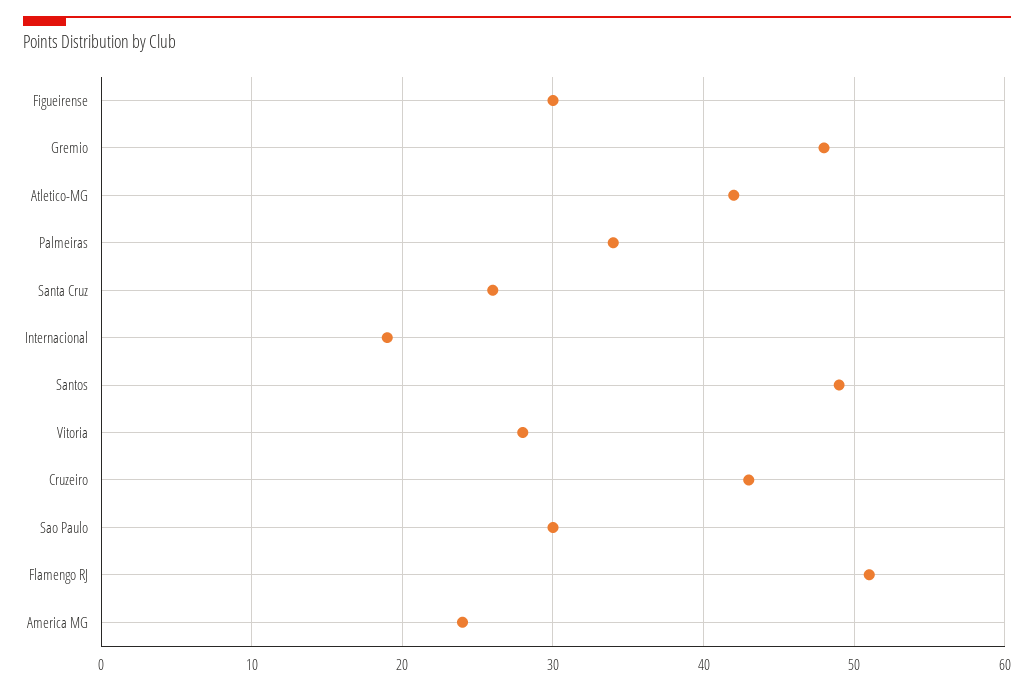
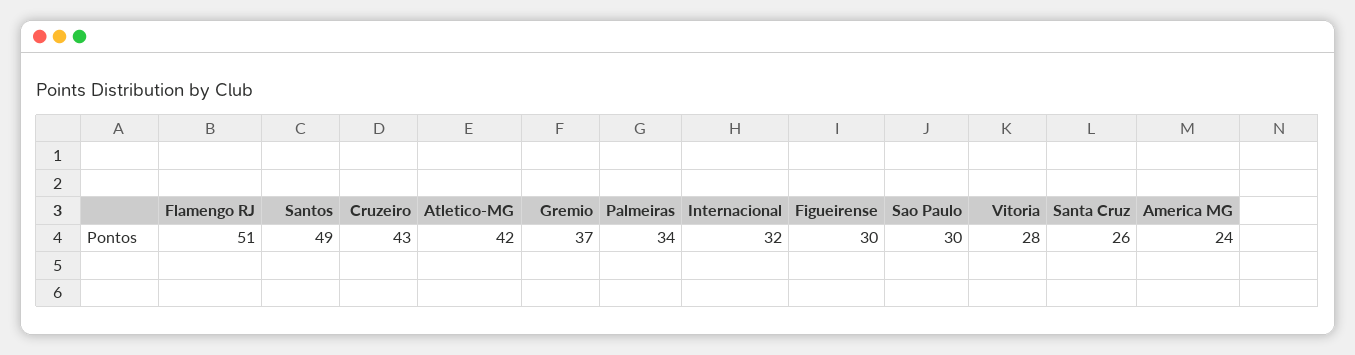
Gremio: 48 -> 37
Internacional: 19 -> 32

